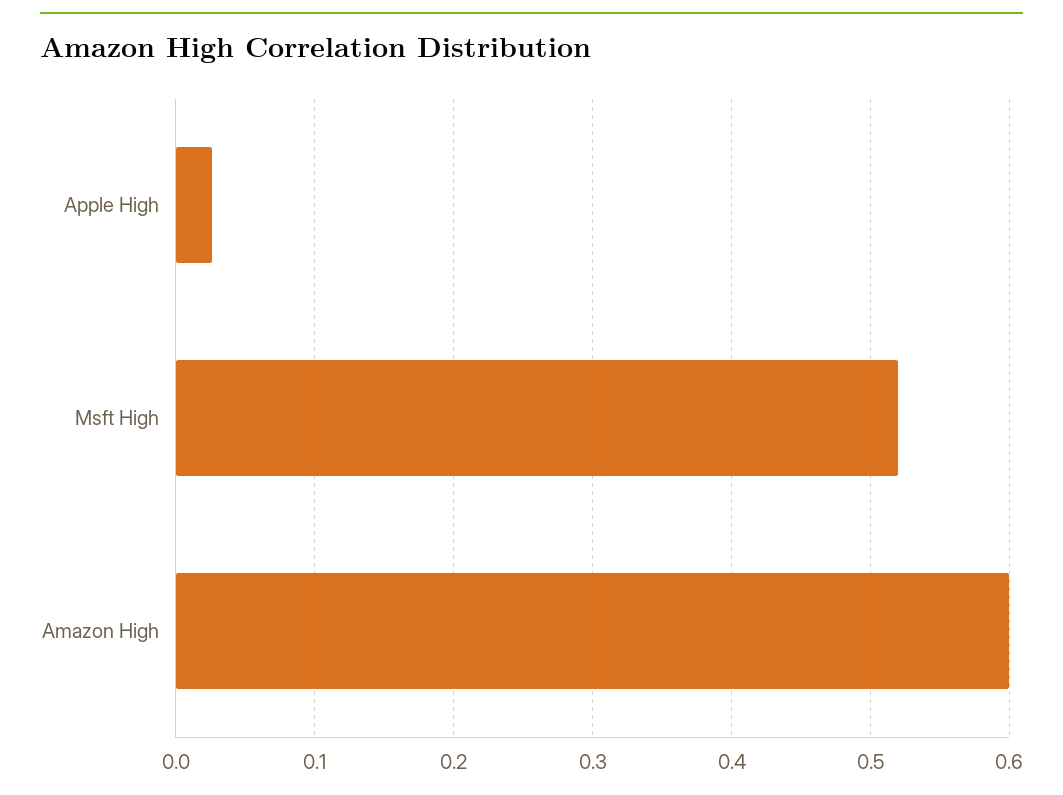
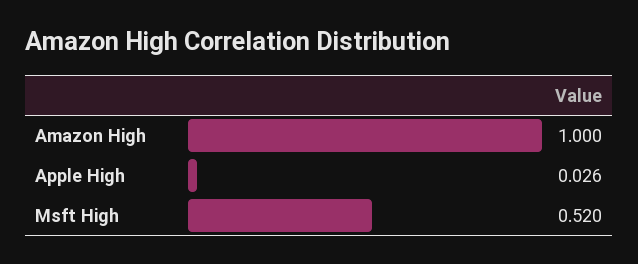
Amazon High: 0.6 -> 1

